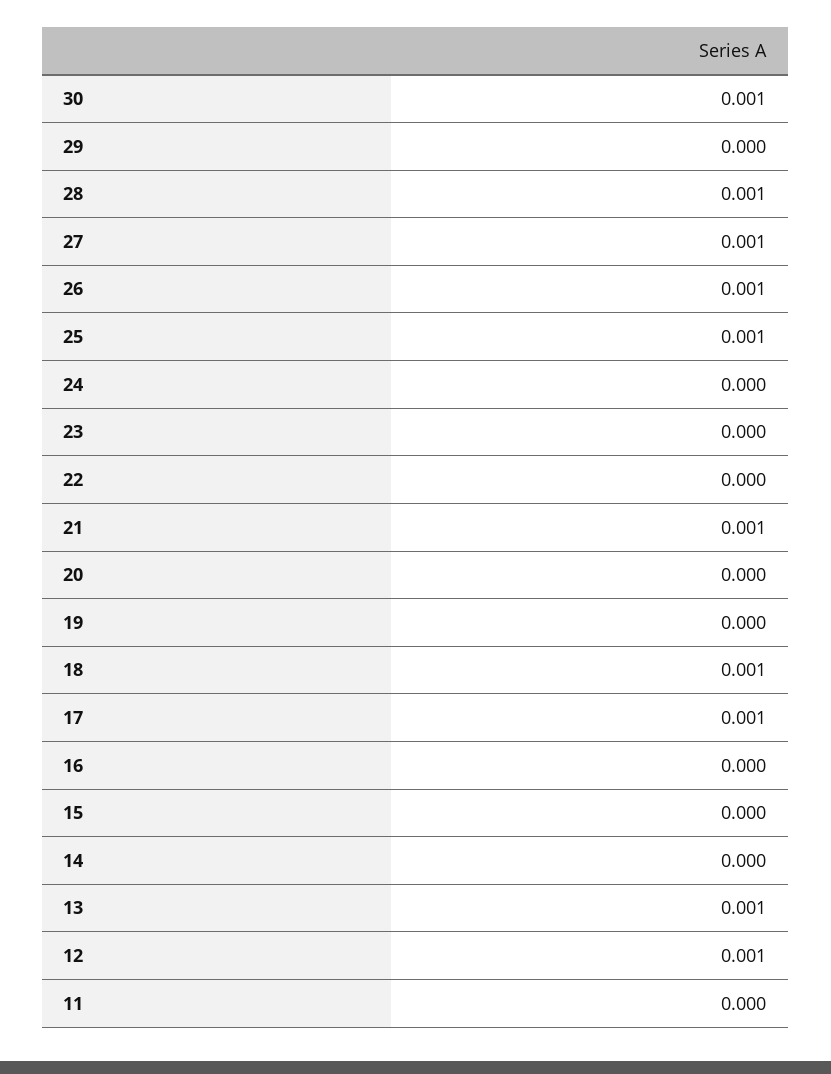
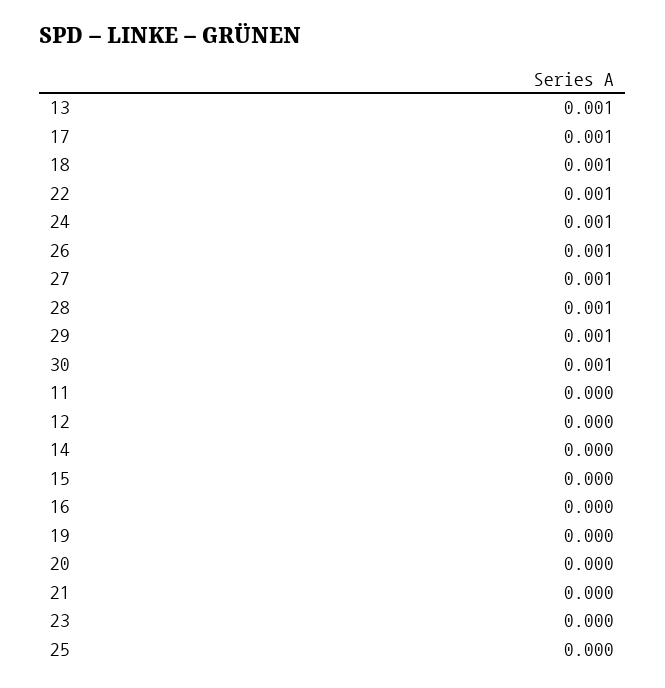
29: 0 -> 0.001
25: 0.001 -> 0
24: 0 -> 0.001
22: 0 -> 0.001
21: 0.001 -> 0
12: 0.001 -> 0

